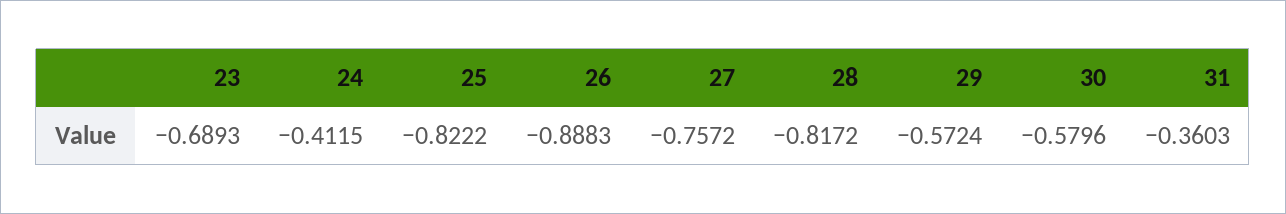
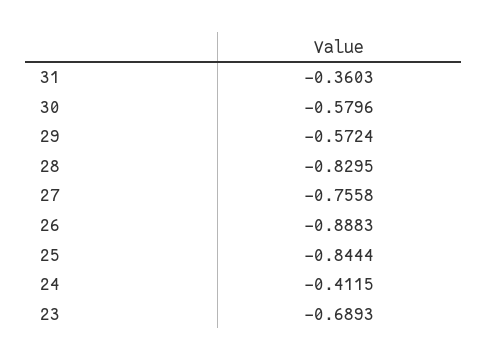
25: -0.8222 -> -0.8444
27: -0.7572 -> -0.7558
28: -0.8172 -> -0.8295

